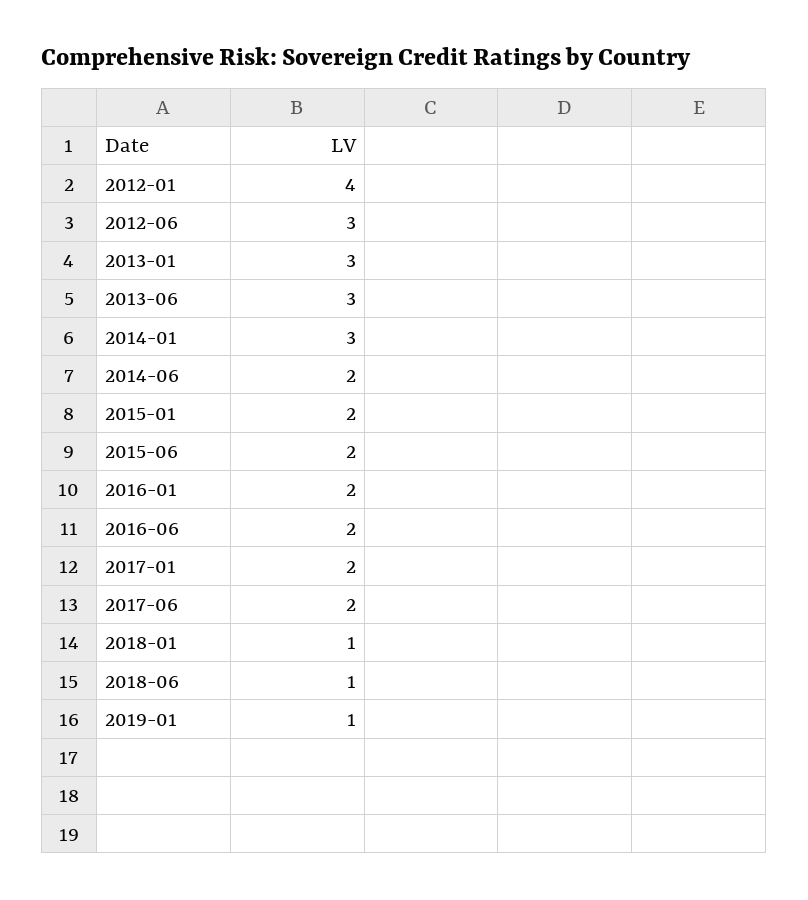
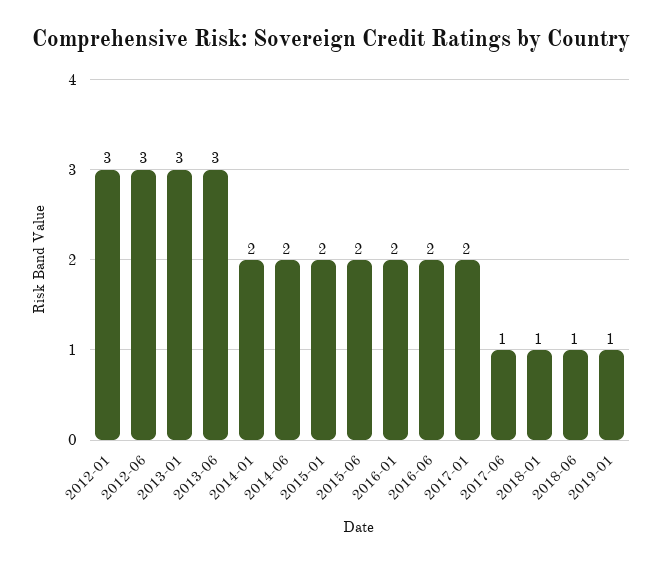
2012-01: 4 -> 3
2014-01: 3 -> 2
2017-06: 2 -> 1

